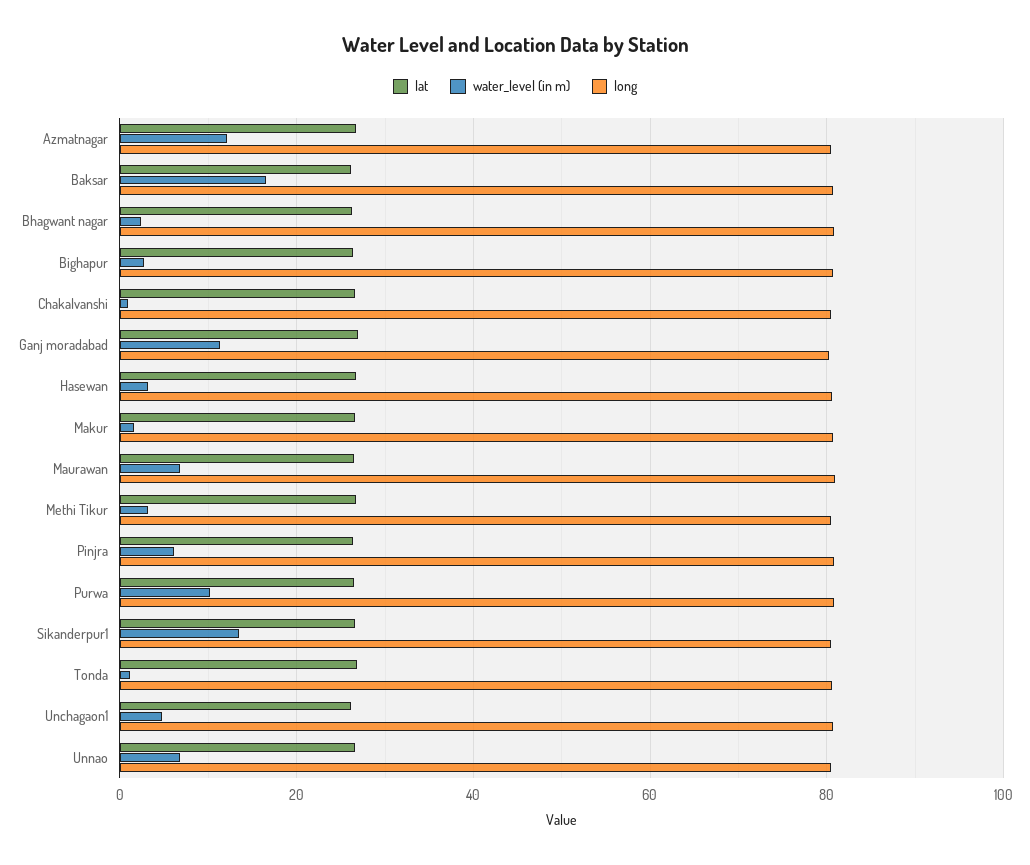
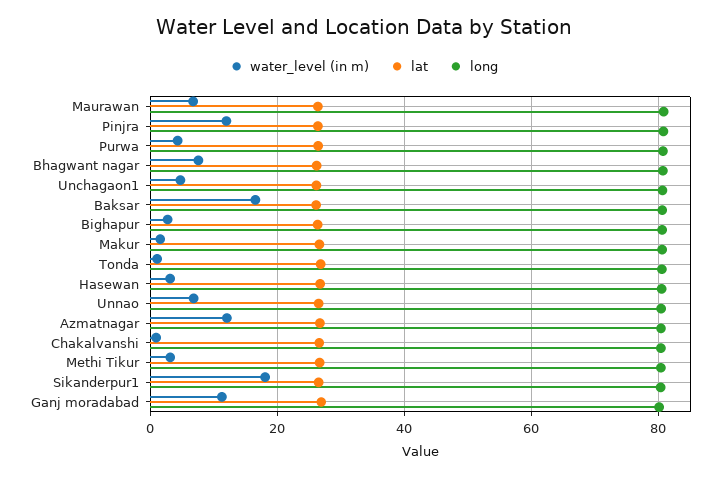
water_level (in m), Bhagwant nagar: 2 -> 8
water_level (in m), Pinjra: 6 -> 12
water_level (in m), Purwa: 10 -> 4
water_level (in m), Sikanderpur1: 14 -> 18

